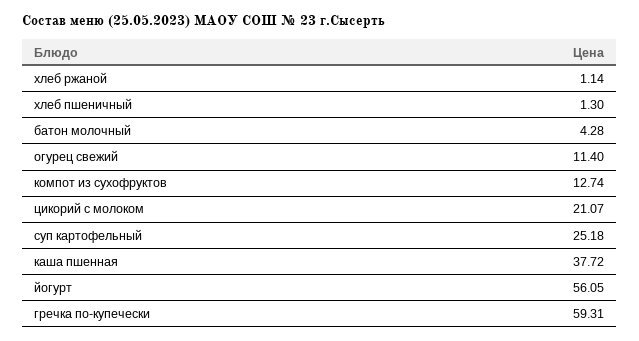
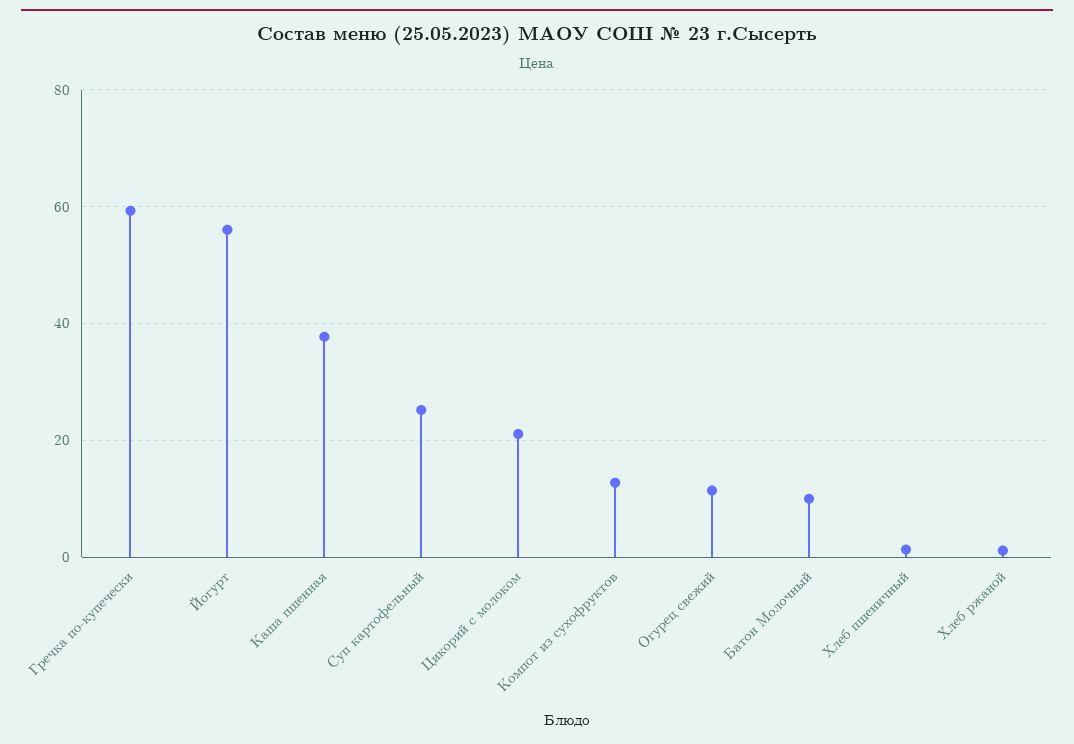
батон молочный: 4.28 -> 10

